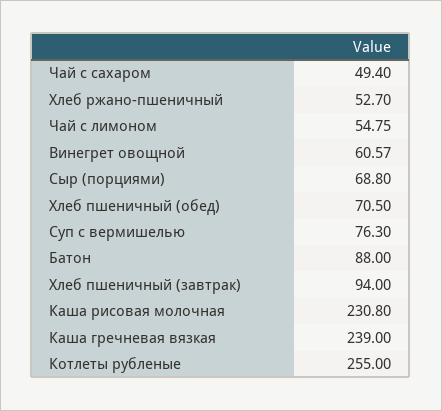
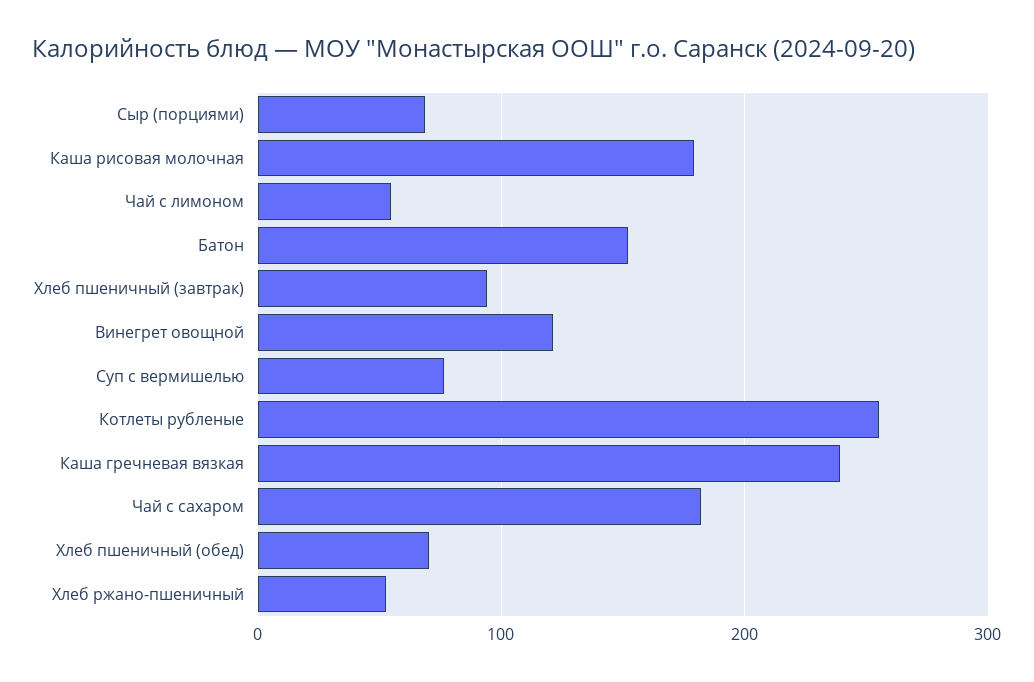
Чай с сахаром: 49.4 -> 180
Винегрет овощной: 60.57 -> 120
Батон: 88 -> 150
Каша рисовая молочная: 230.8 -> 180

